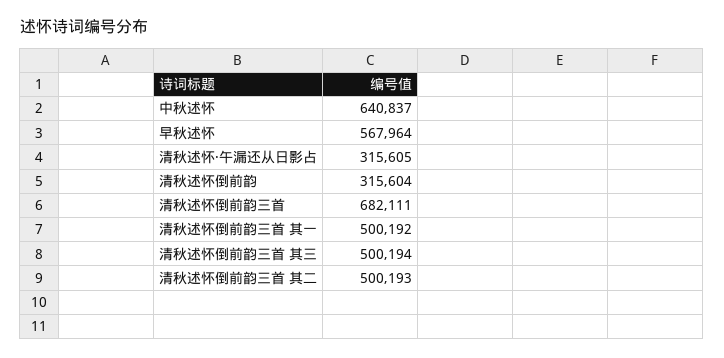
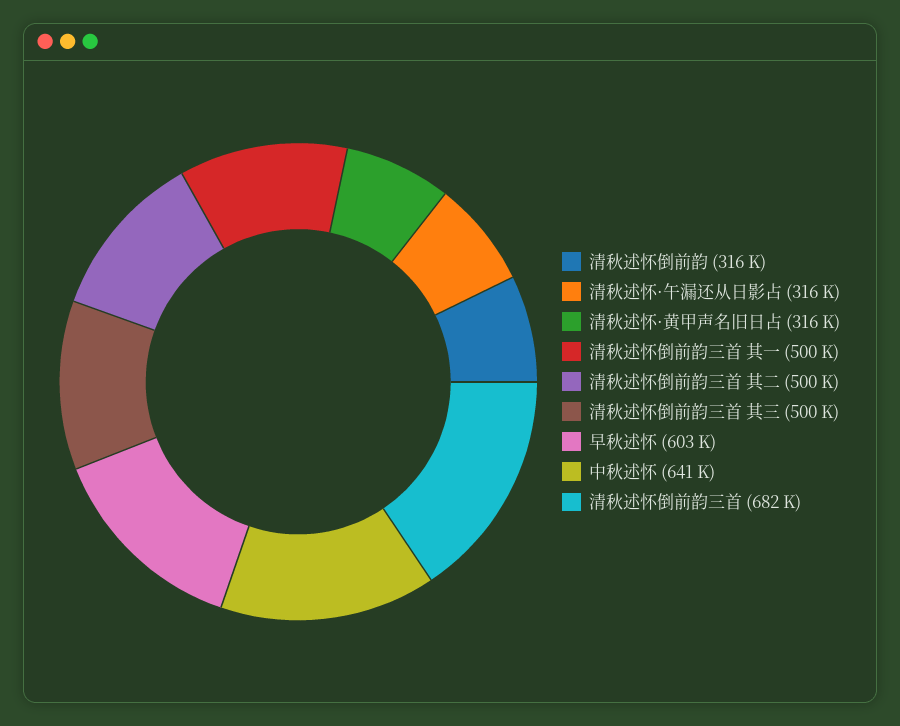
早秋述怀: 567964 -> 603000
清秋述怀·黄甲声名旧日占: none -> 316000

